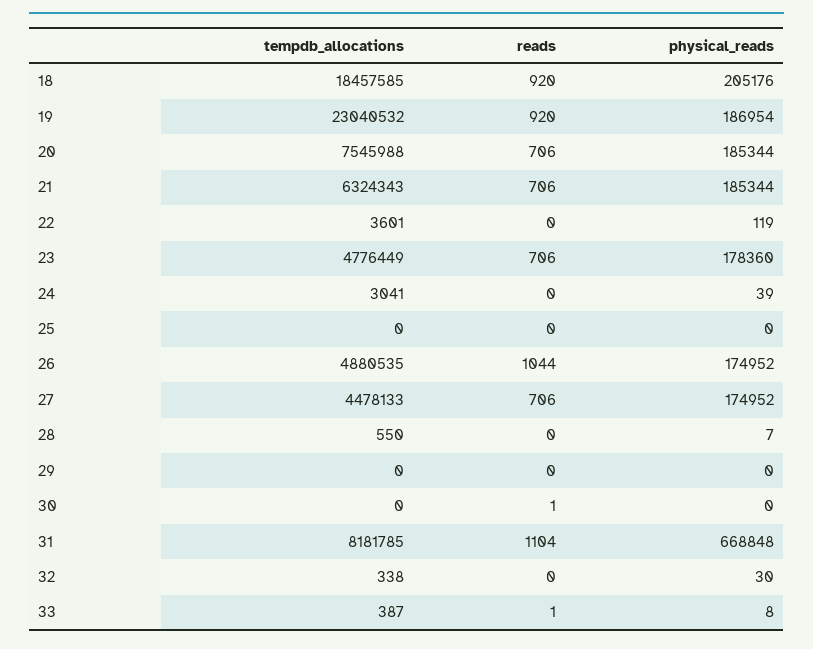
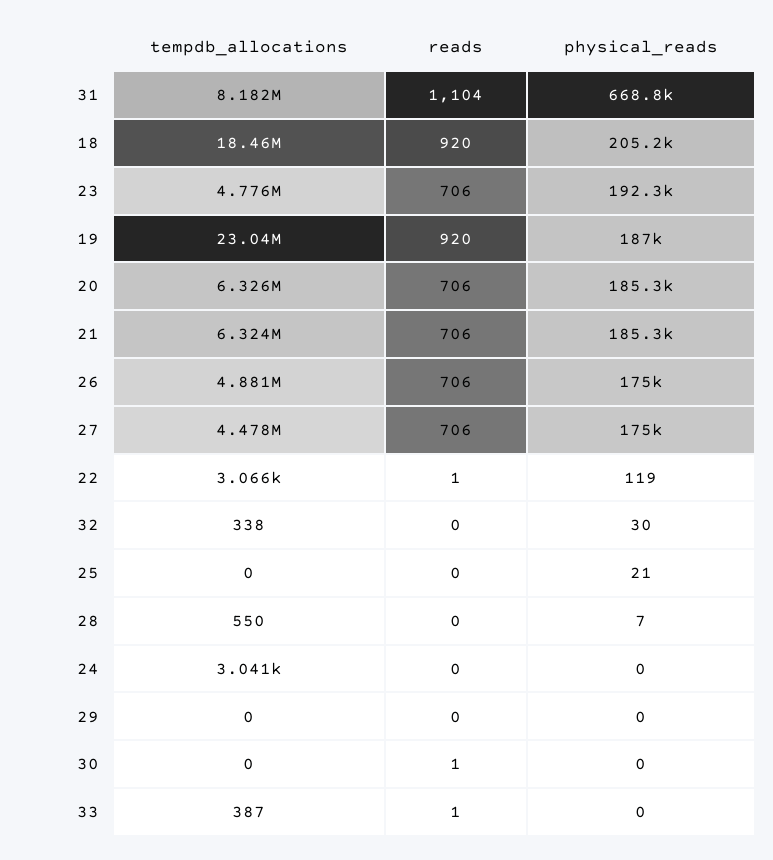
tempdb_allocations, 20: 7545988 -> 6326000
tempdb_allocations, 22: 3601 -> 3066
reads, 22: 0 -> 1
physical_reads, 23: 178360 -> 192300
physical_reads, 24: 39 -> 0
physical_reads, 25: 0 -> 21
reads, 26: 1044 -> 706
physical_reads, 33: 8 -> 0

